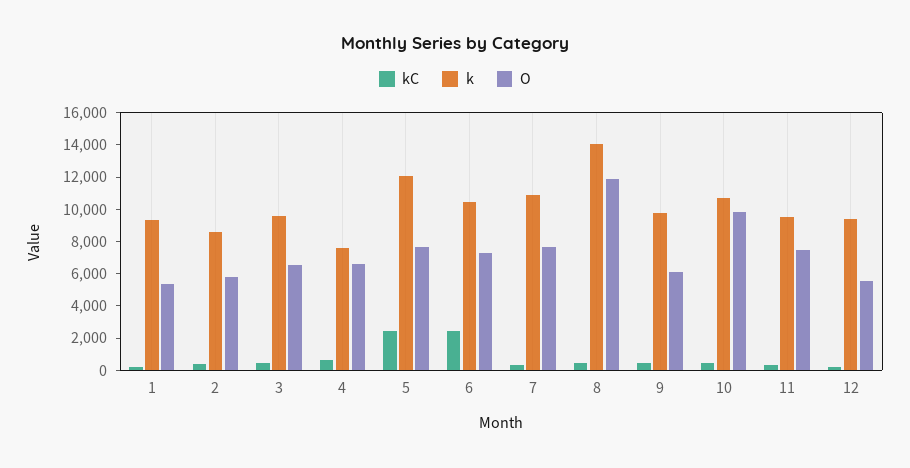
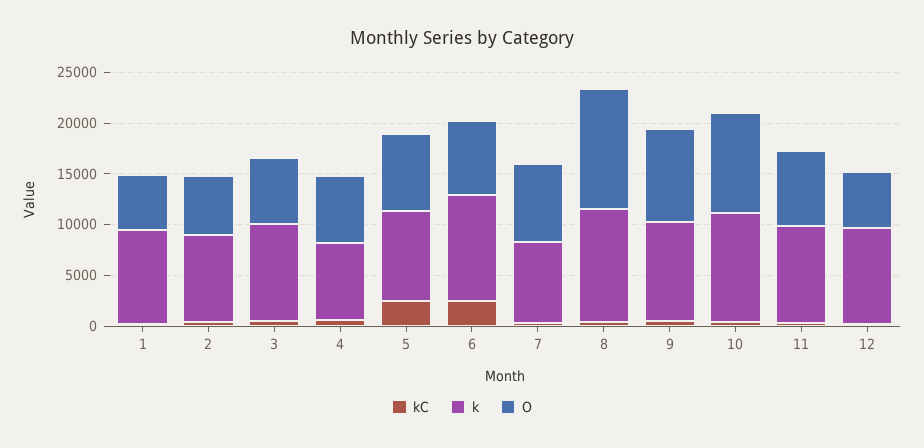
k, 5: 12000 -> 9000
k, 7: 11000 -> 8000
k, 8: 14000 -> 11000
O, 9: 6000 -> 9000

